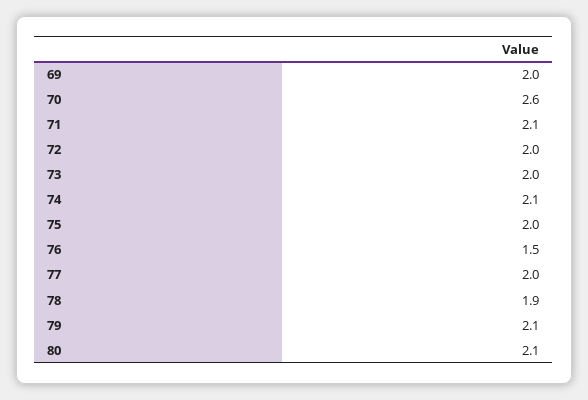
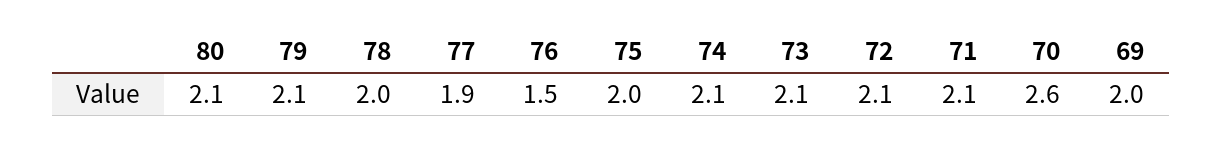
72: 2 -> 2.1
73: 2 -> 2.1
77: 2 -> 1.9
78: 1.9 -> 2

